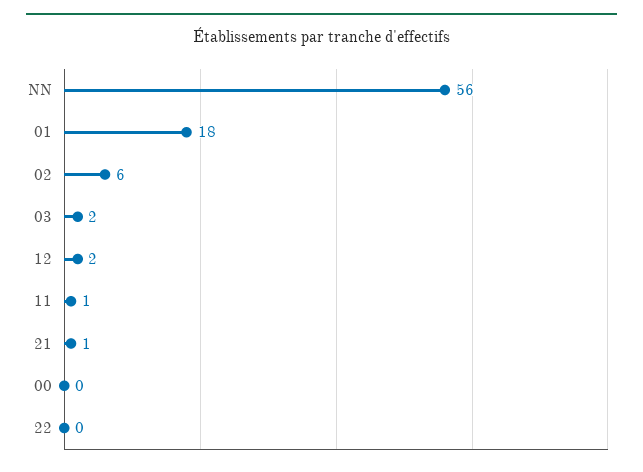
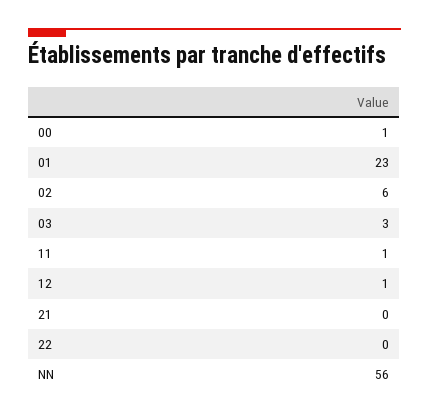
01: 18 -> 23
03: 2 -> 3
12: 2 -> 1
21: 1 -> 0
00: 0 -> 1

